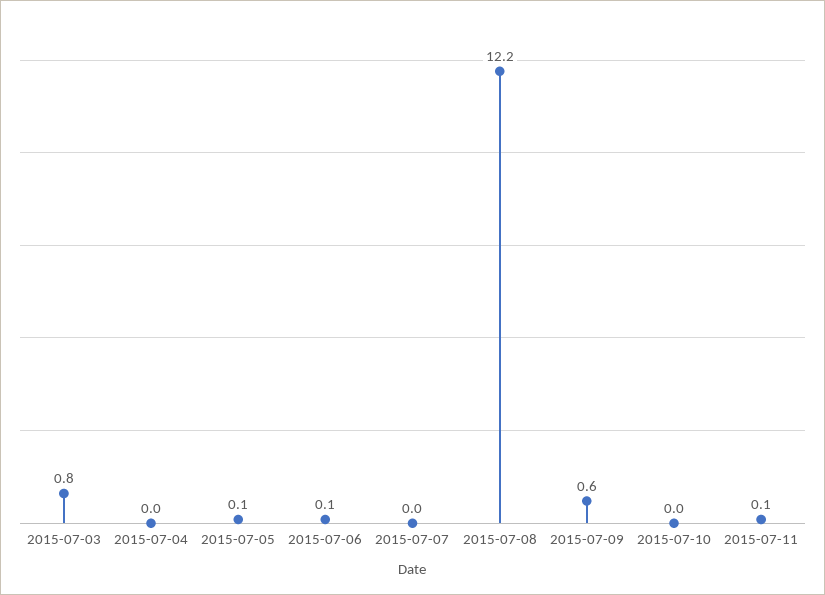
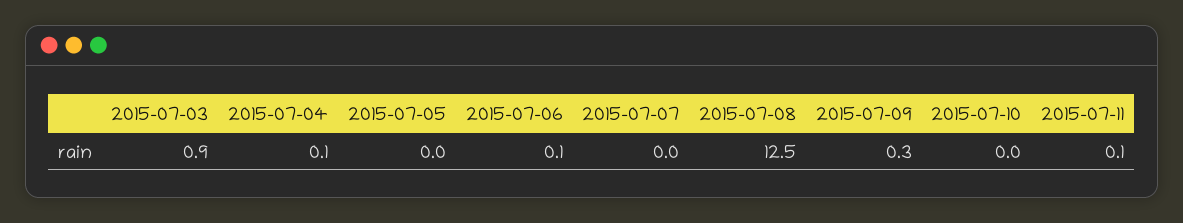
2015-07-03: 0.8 -> 0.9
2015-07-04: 0 -> 0.1
2015-07-05: 0.1 -> 0
2015-07-08: 12.2 -> 12.5
2015-07-09: 0.6 -> 0.3

